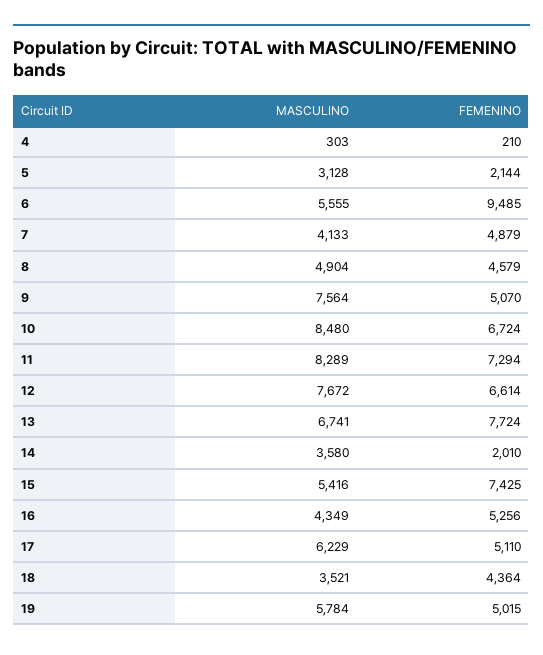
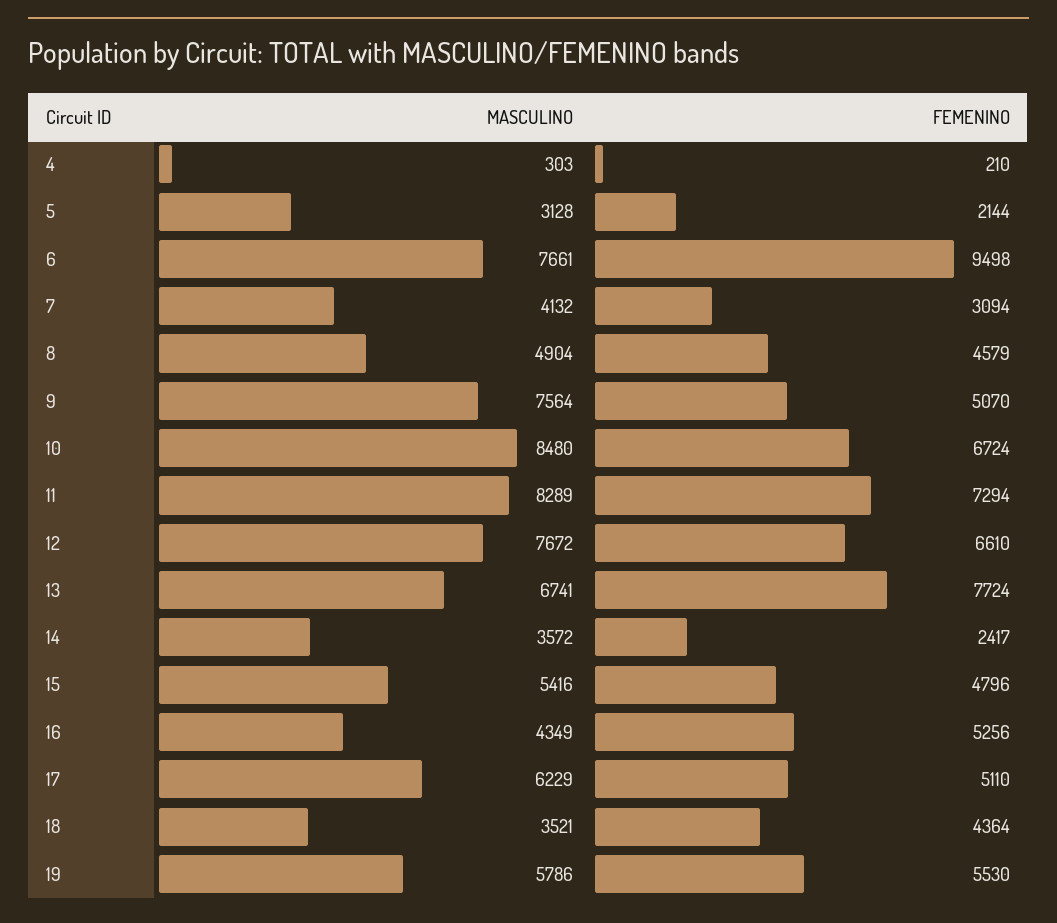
MASCULINO, 6: 5555 -> 7661
FEMENINO, 6: 9485 -> 9498
MASCULINO, 7: 4133 -> 4132
FEMENINO, 7: 4879 -> 3094
FEMENINO, 12: 6614 -> 6610
MASCULINO, 14: 3580 -> 3572
FEMENINO, 14: 2010 -> 2417
FEMENINO, 15: 7425 -> 4796
MASCULINO, 19: 5784 -> 5786
FEMENINO, 19: 5015 -> 5530

